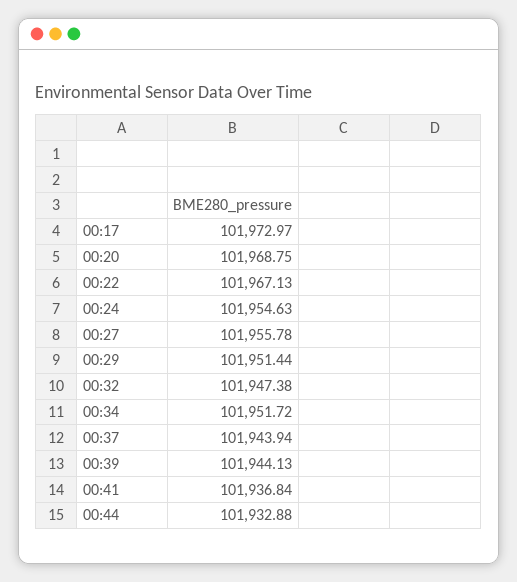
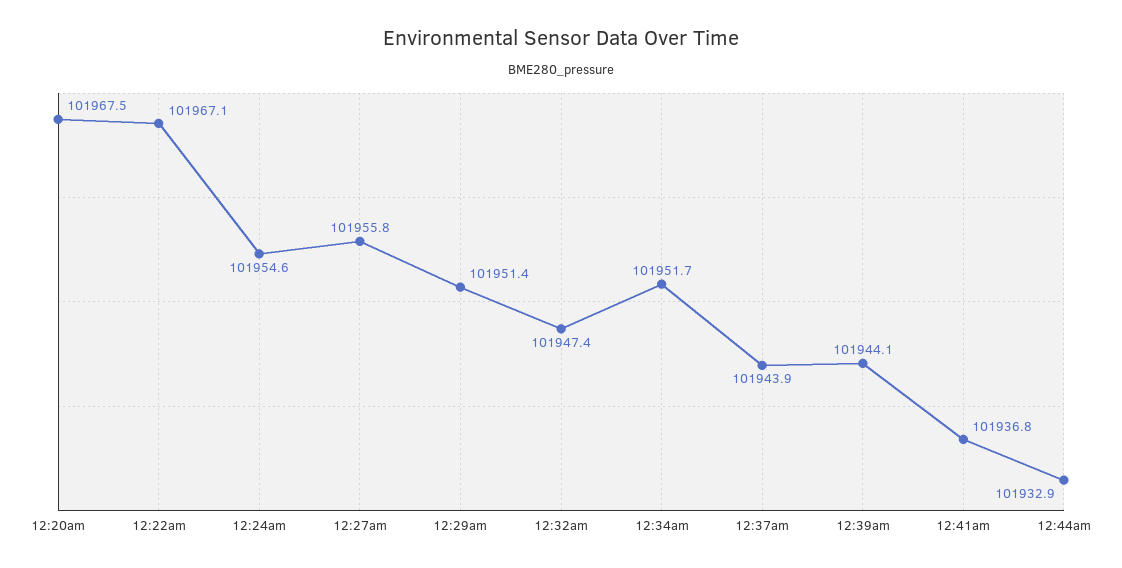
00:17: 101972.97 -> none
00:20: 101968.75 -> 101967.5

